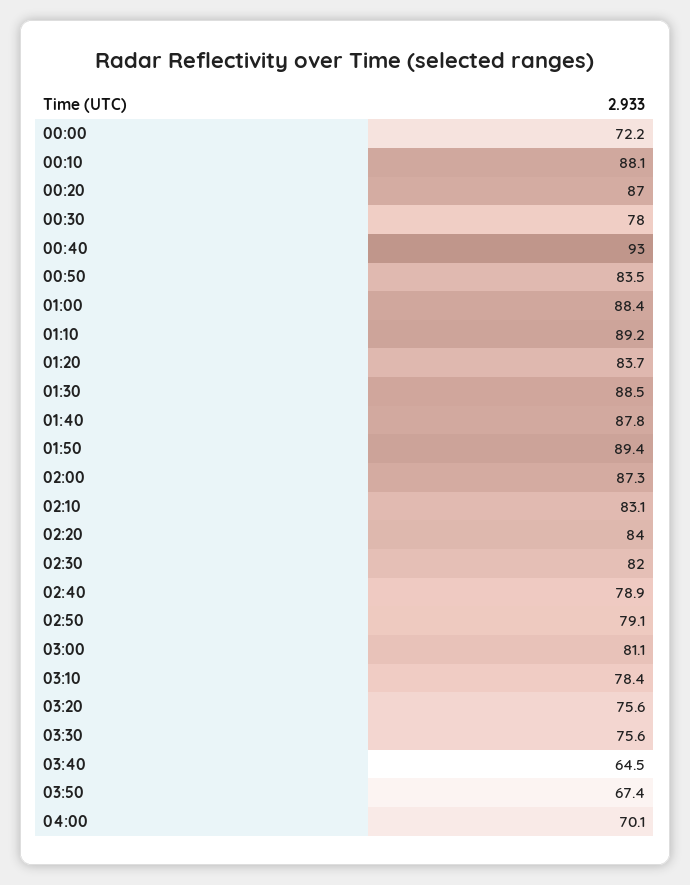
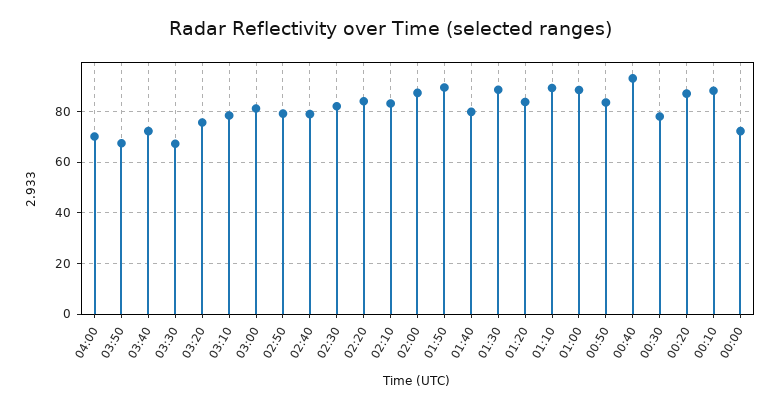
01:40: 87.8 -> 80
03:30: 75.6 -> 67.5
03:40: 64.5 -> 72.5

